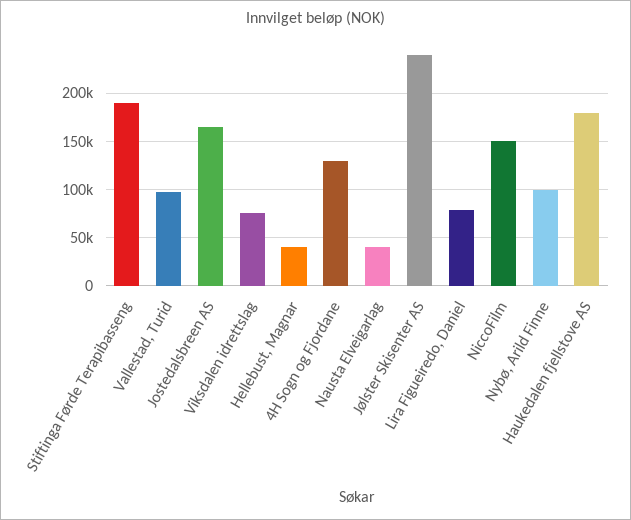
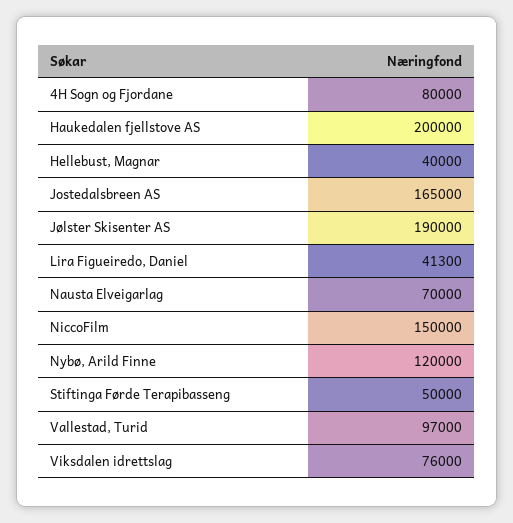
Stiftinga Førde Terapibasseng: 190000 -> 50000
4H Sogn og Fjordane: 130000 -> 80000
Nausta Elveigarlag: 40000 -> 70000
Jølster Skisenter AS: 240000 -> 190000
Lira Figueiredo, Daniel: 80000 -> 41300
Nybø, Arild Finne: 100000 -> 120000
Haukedalen fjellstove AS: 180000 -> 200000

